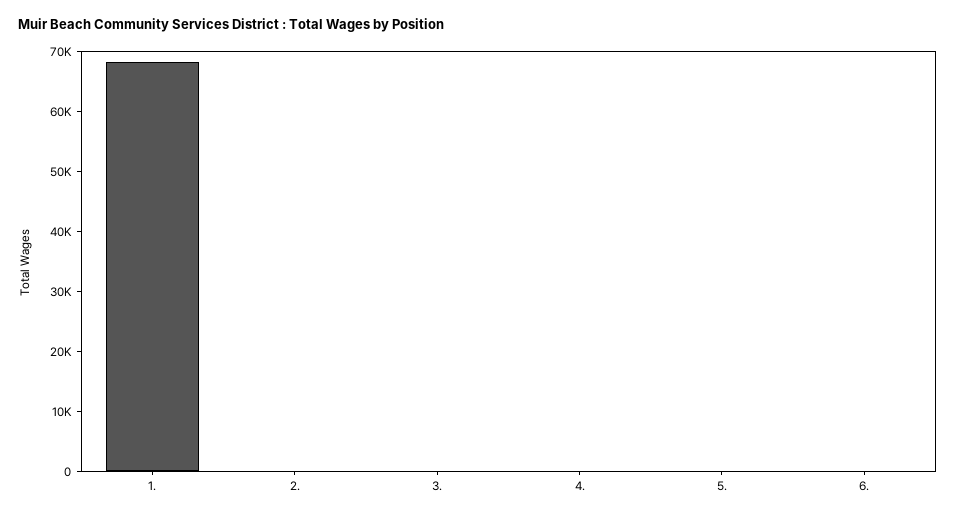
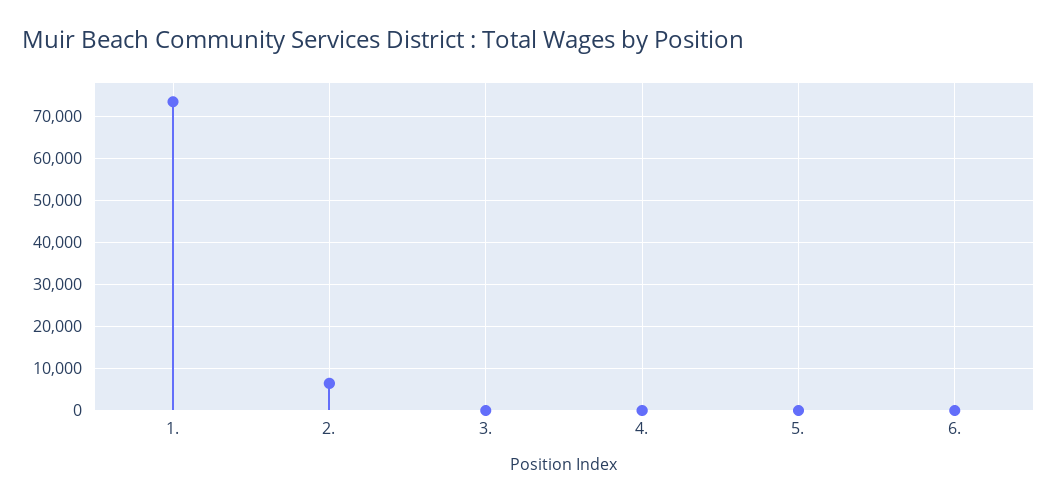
1.: 68000 -> 74000
2.: 0 -> 6000

